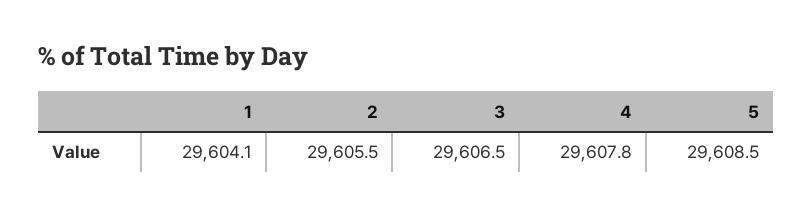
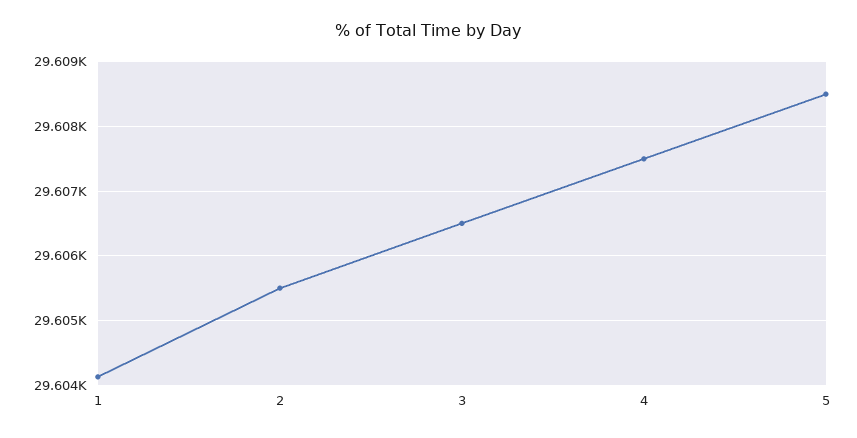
4: 29607.8 -> 29607.5

